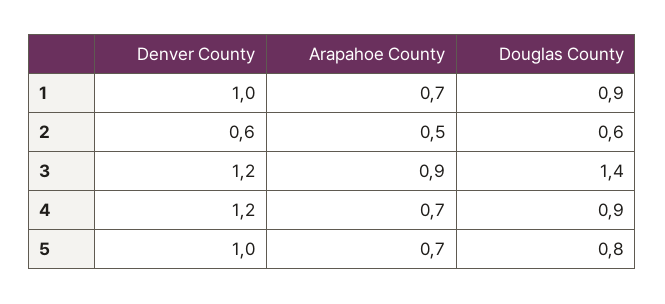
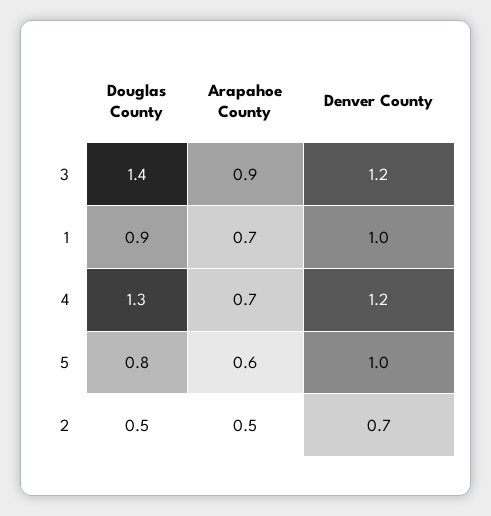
Denver County, 2: 0.6 -> 0.7
Douglas County, 2: 0.6 -> 0.5
Douglas County, 4: 0.9 -> 1.3
Arapahoe County, 5: 0.7 -> 0.6

